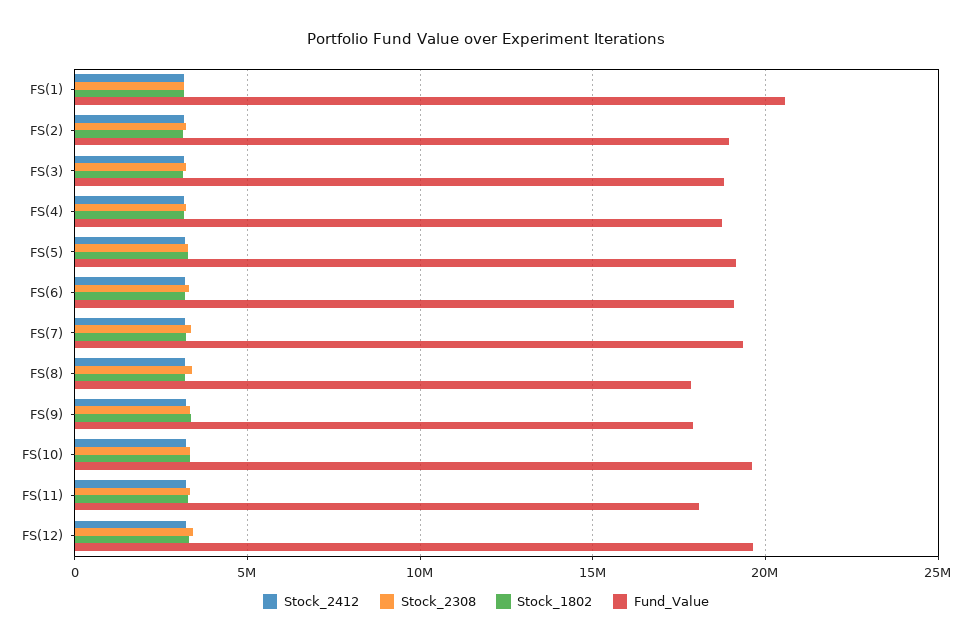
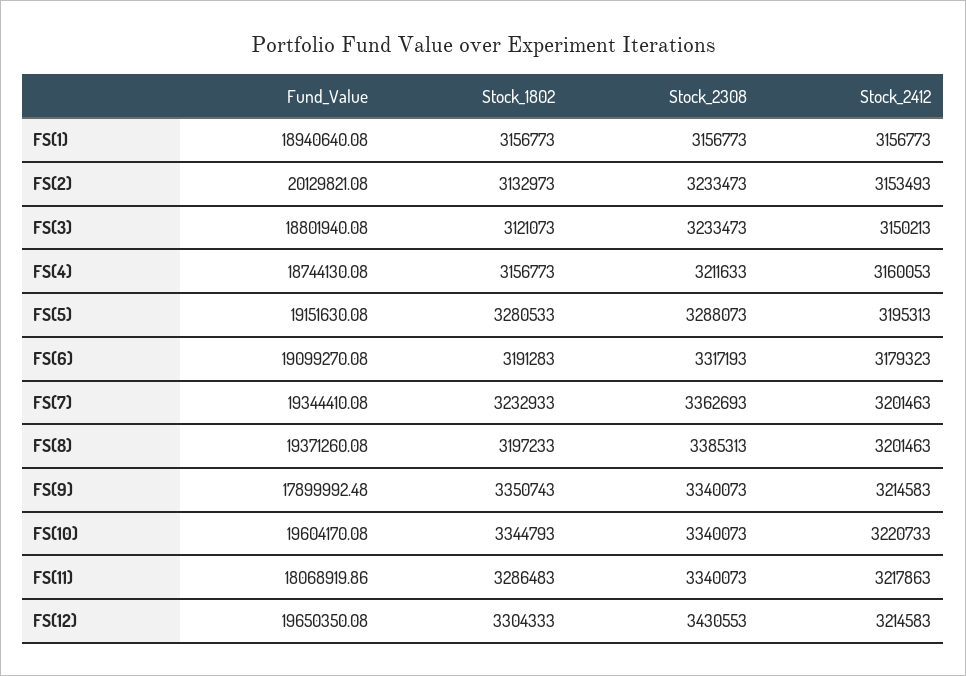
Fund_Value, FS(1): 20500000 -> 18940640.08
Fund_Value, FS(2): 19000000 -> 20129821.08
Fund_Value, FS(8): 18000000 -> 19371260.08

